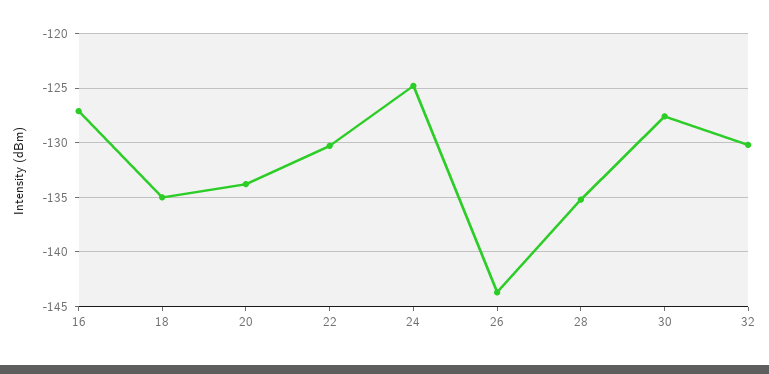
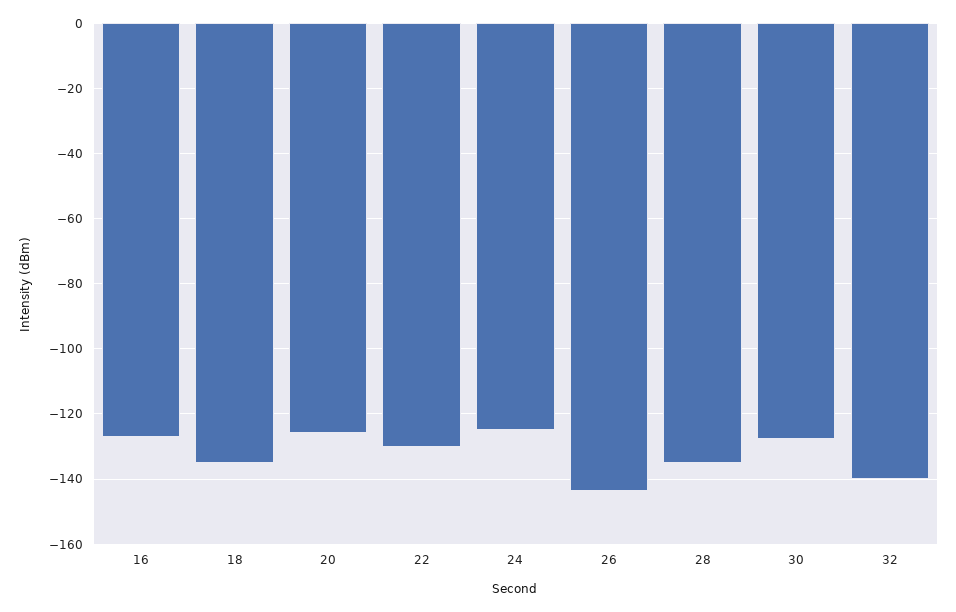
20: -134 -> -126
32: -130 -> -140

